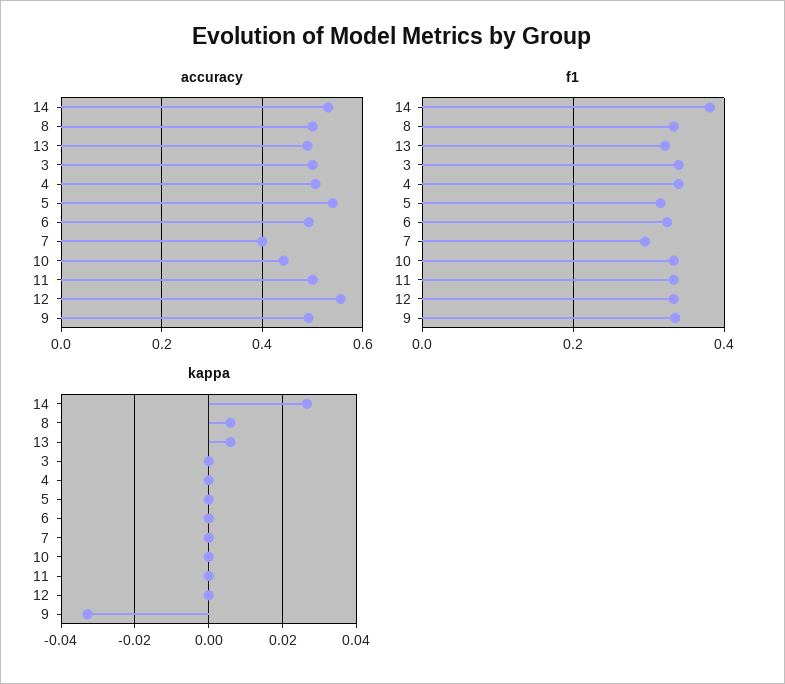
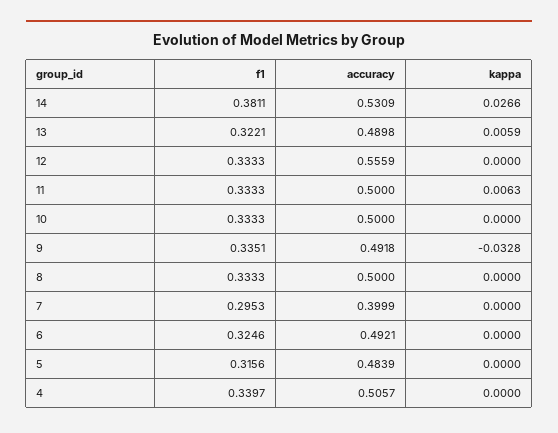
accuracy, 3: 0.5 -> none
accuracy, 5: 0.54 -> 0.4839
accuracy, 10: 0.44 -> 0.5
f1, 3: 0.34 -> none
kappa, 8: 0.006 -> 0
kappa, 3: 0 -> none
kappa, 11: 0 -> 0.0063

